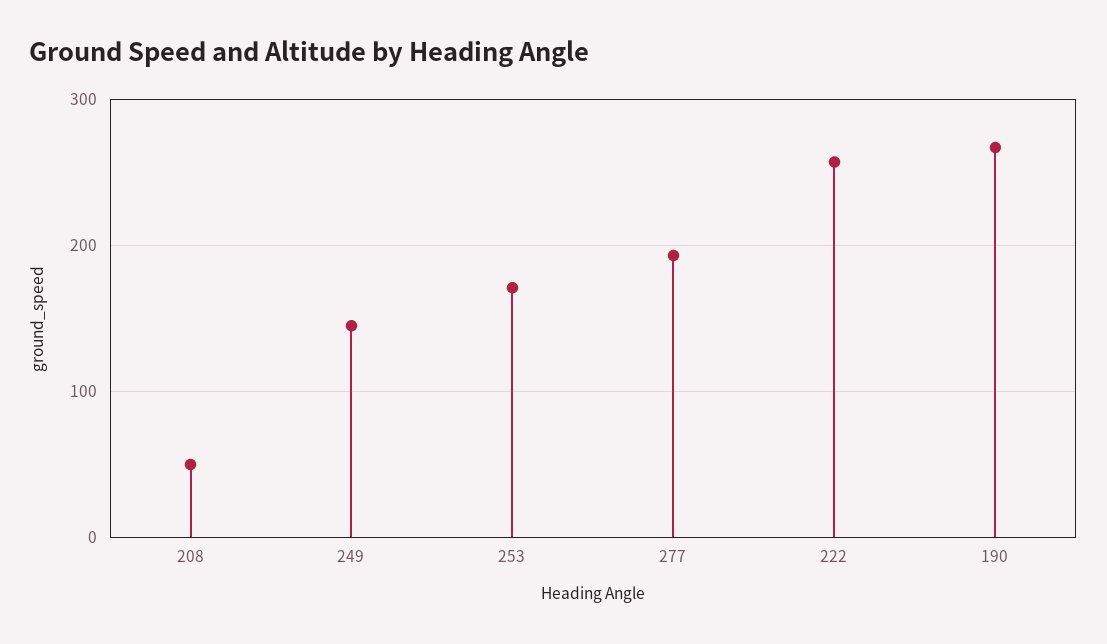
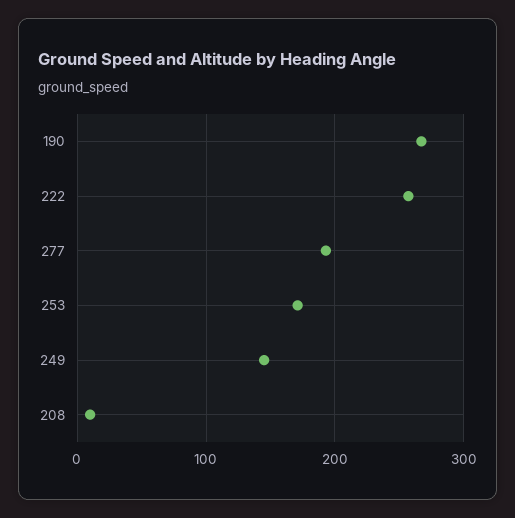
208: 50 -> 10

